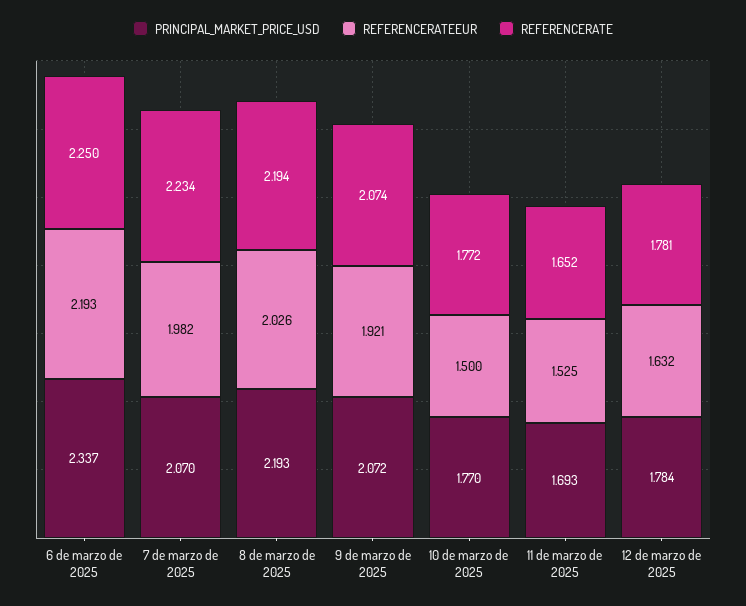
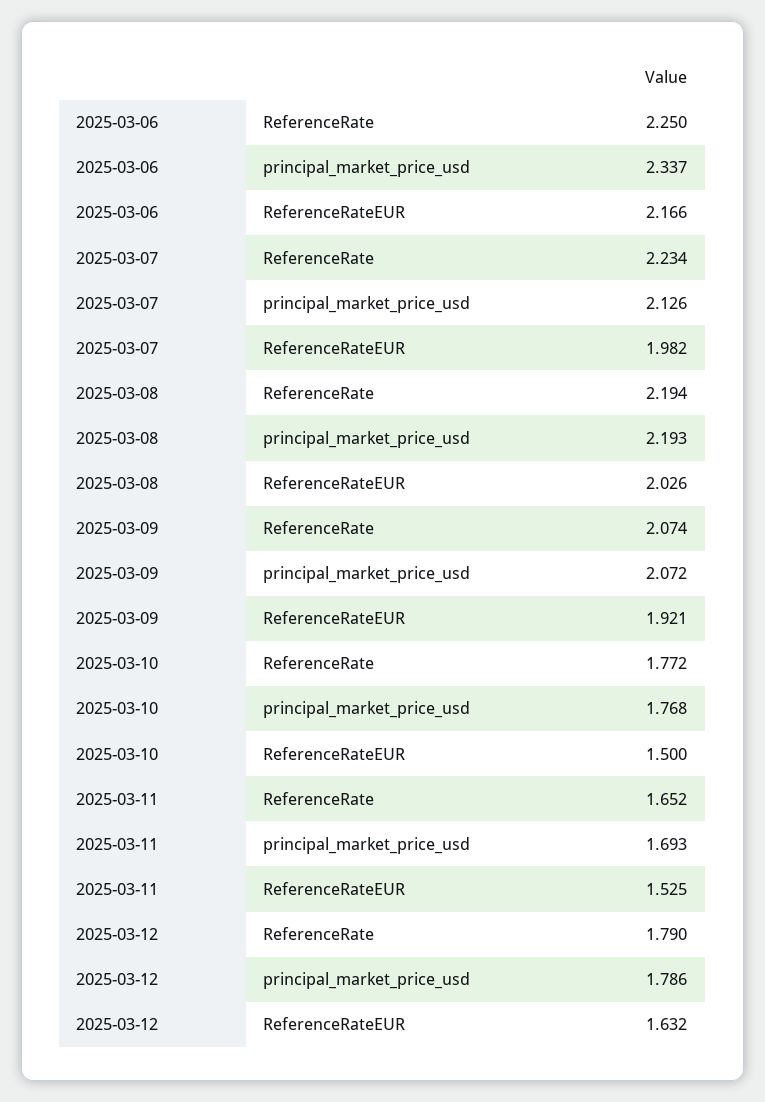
REFERENCERATEEUR, 6 de marzo de 2025: 2.193 -> 2.166
PRINCIPAL_MARKET_PRICE_USD, 7 de marzo de 2025: 2.07 -> 2.126
PRINCIPAL_MARKET_PRICE_USD, 10 de marzo de 2025: 1.77 -> 1.768
PRINCIPAL_MARKET_PRICE_USD, 12 de marzo de 2025: 1.784 -> 1.786
REFERENCERATE, 12 de marzo de 2025: 1.781 -> 1.79

